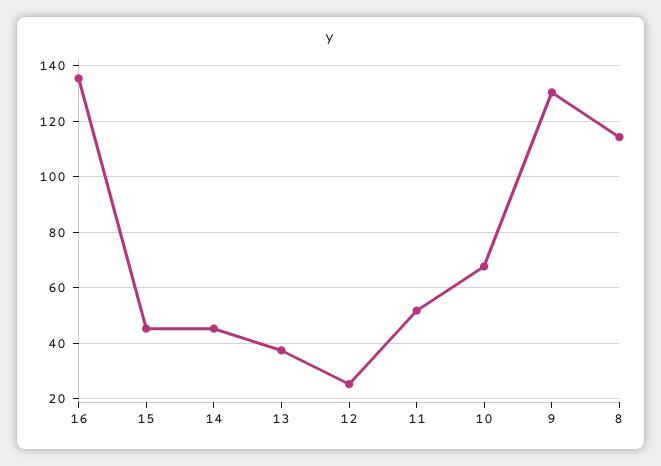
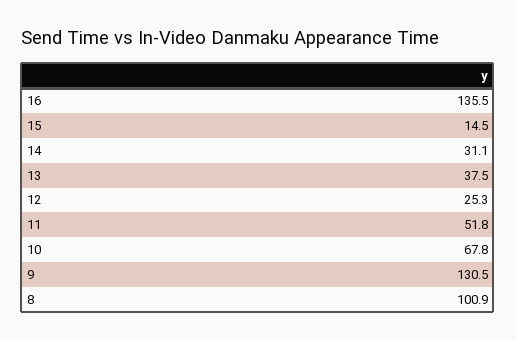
15: 45 -> 14.5
14: 45 -> 31.1
8: 115 -> 100.9

